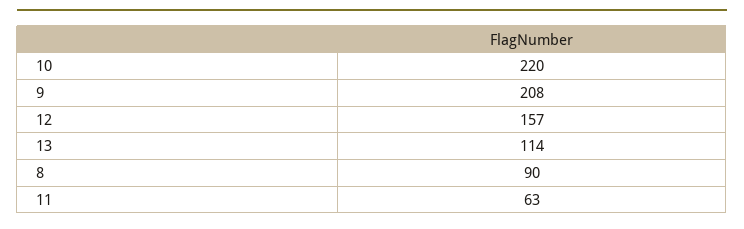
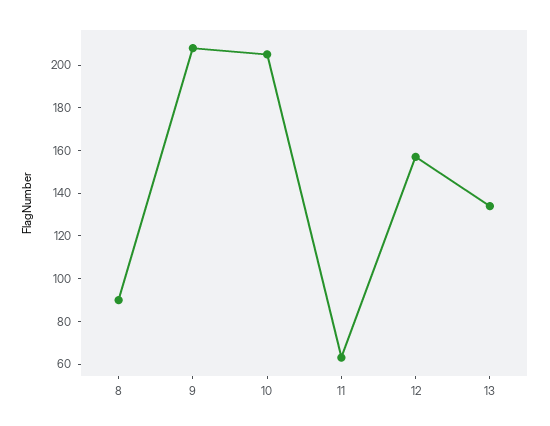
10: 220 -> 205
13: 114 -> 135

